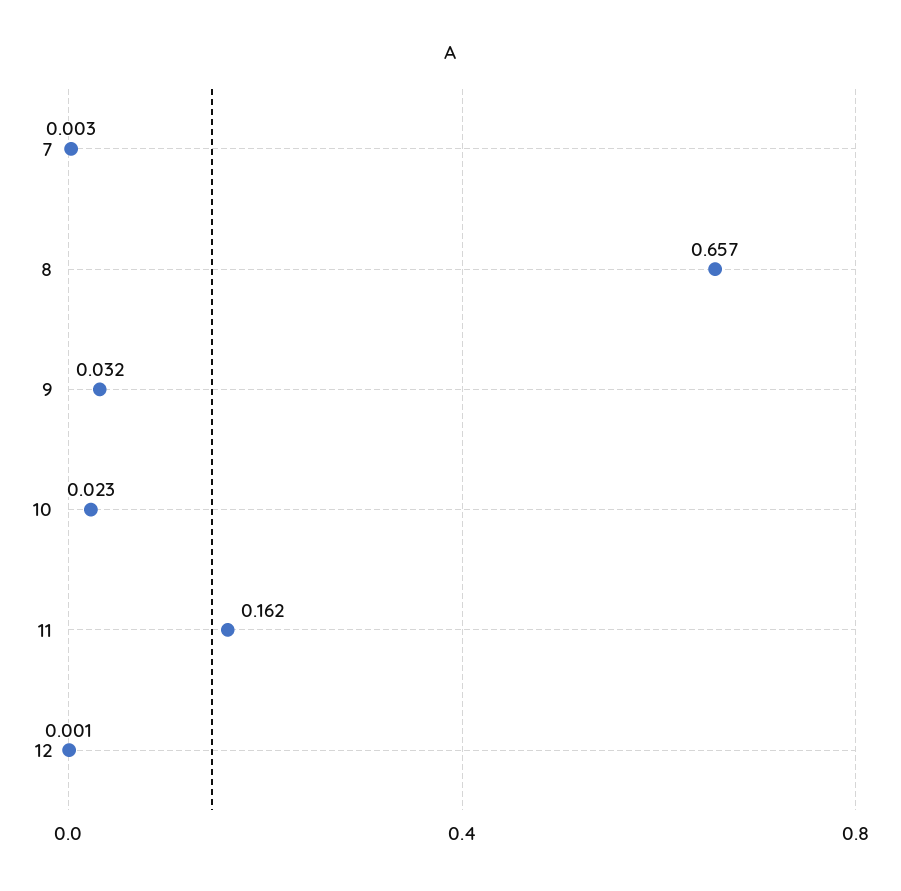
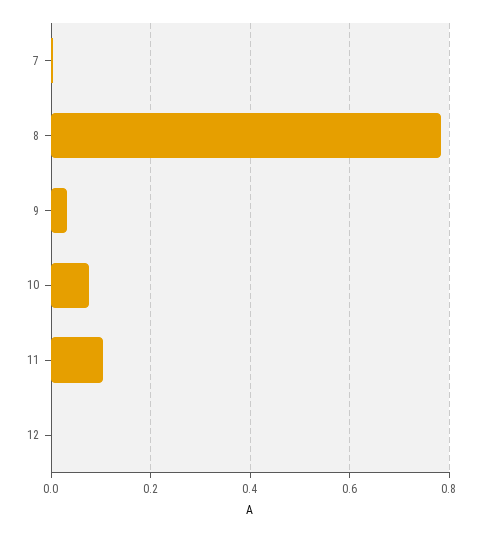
8: 0.657 -> 0.78
10: 0.023 -> 0.08
11: 0.162 -> 0.1

